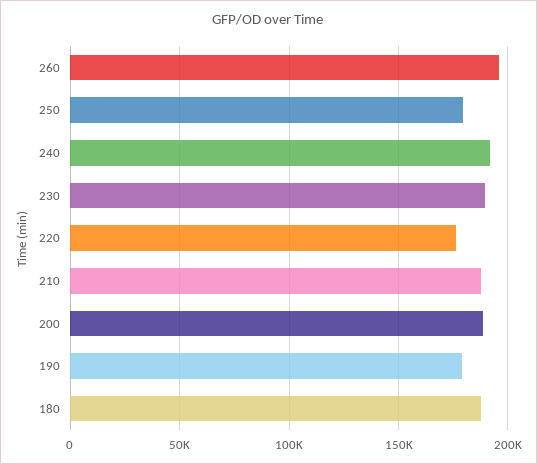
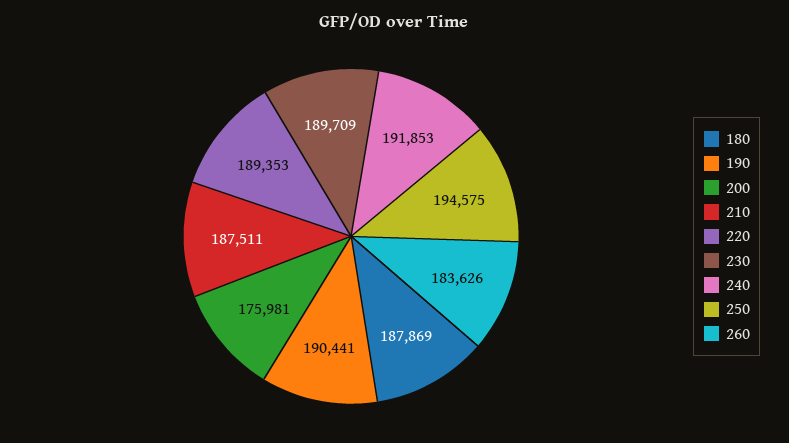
260: 195000 -> 183626
250: 180000 -> 194575
220: 175000 -> 189353
200: 190000 -> 175981
190: 180000 -> 190441

